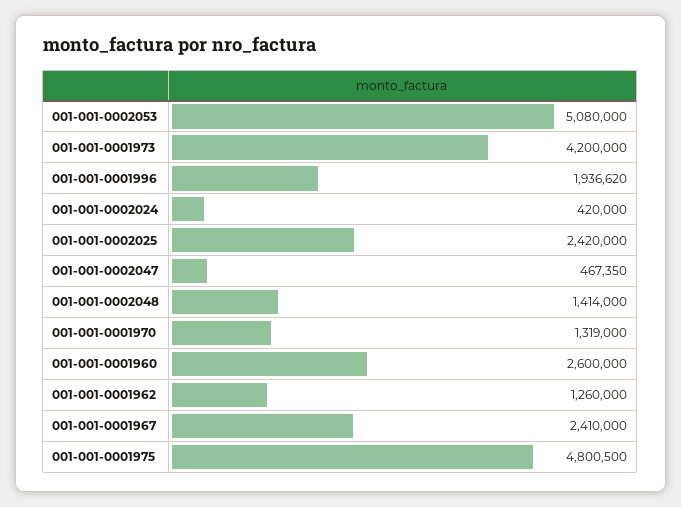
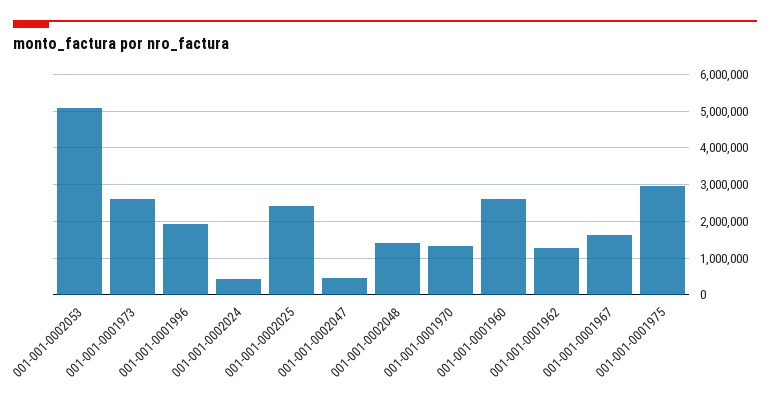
001-001-0001973: 4200000 -> 2600000
001-001-0001967: 2410000 -> 1600000
001-001-0001975: 4800500 -> 3000000

